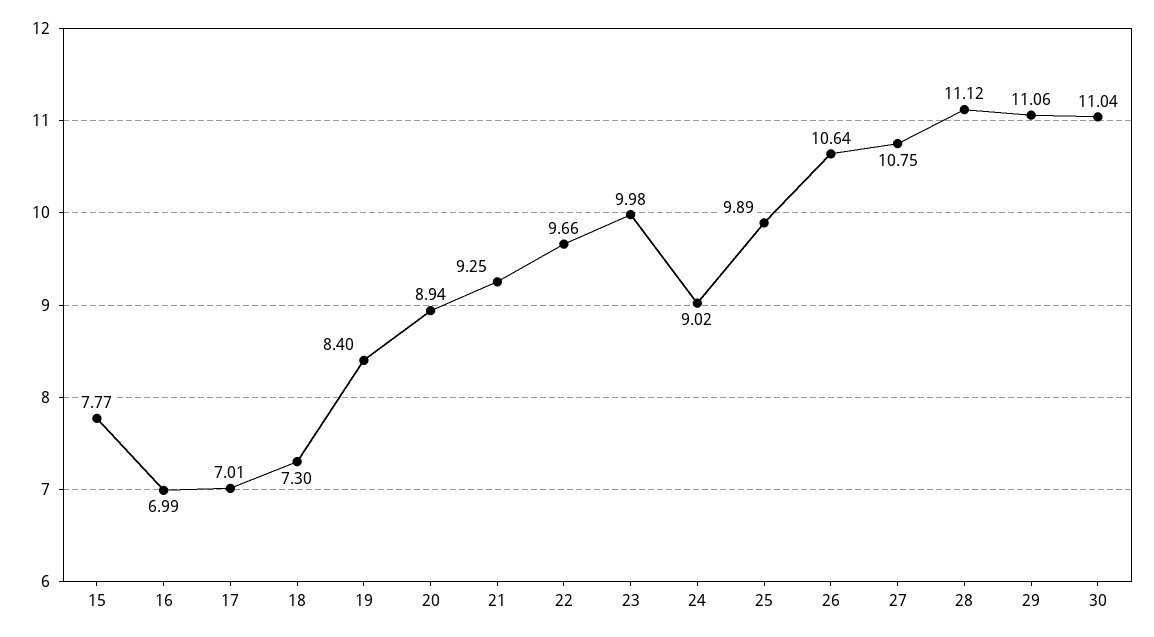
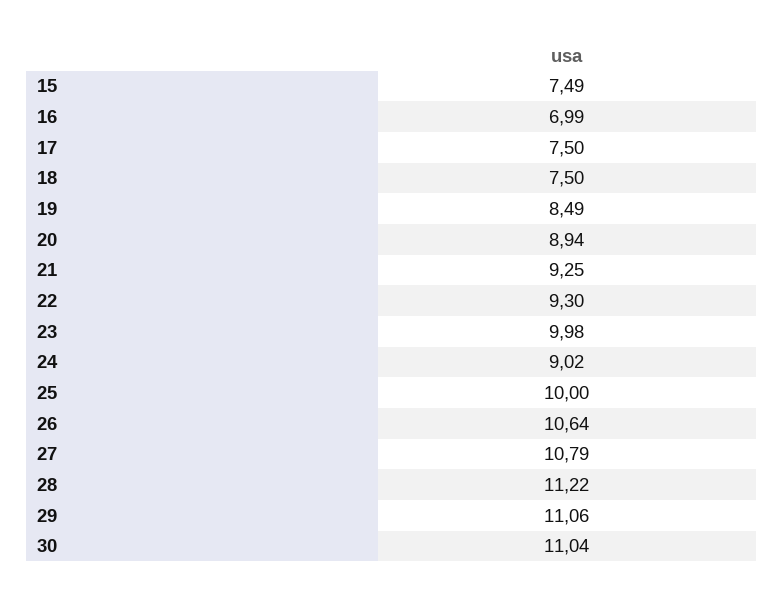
15: 7.77 -> 7.49
17: 7.01 -> 7.5
18: 7.3 -> 7.5
19: 8.4 -> 8.49
22: 9.66 -> 9.3
25: 9.89 -> 10
27: 10.75 -> 10.79
28: 11.12 -> 11.22

